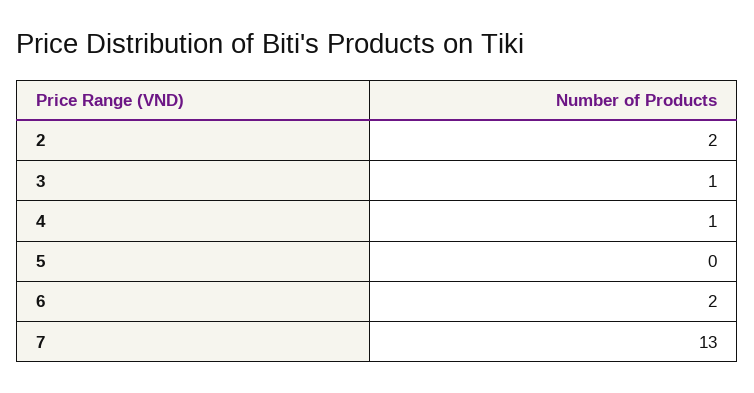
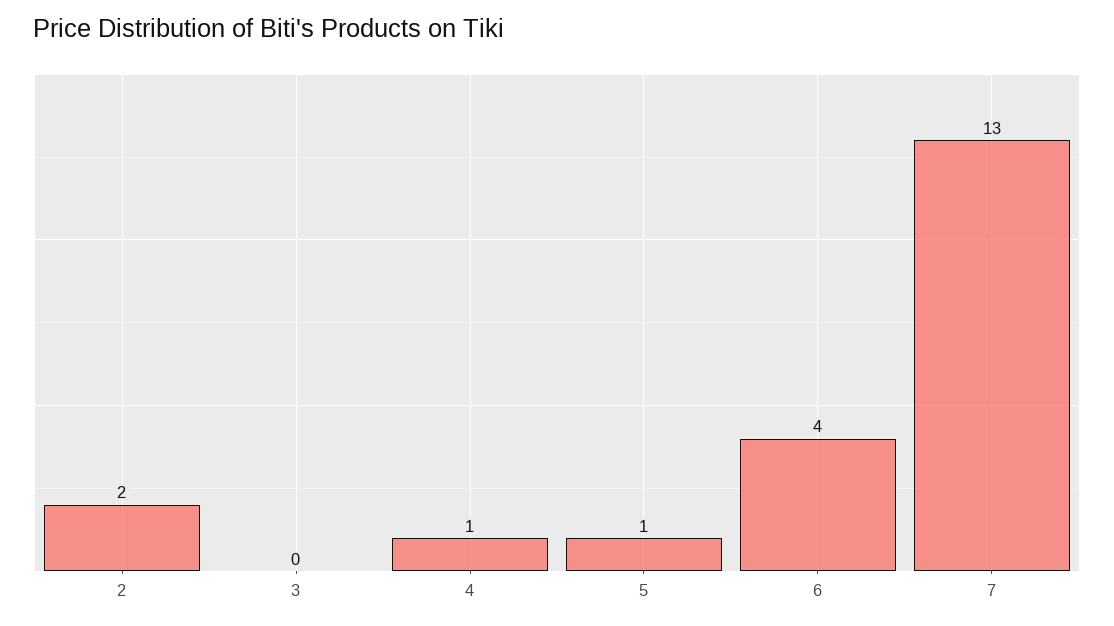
3: 1 -> 0
5: 0 -> 1
6: 2 -> 4

